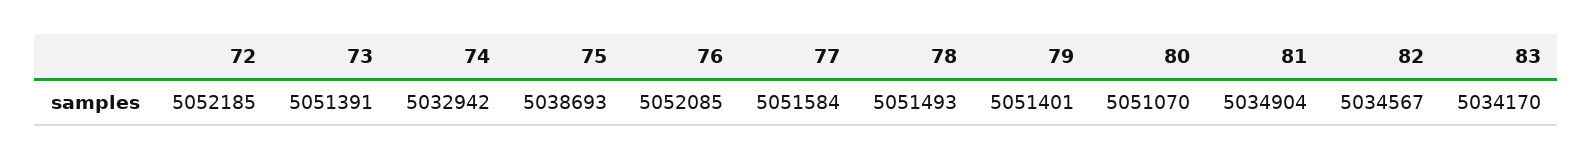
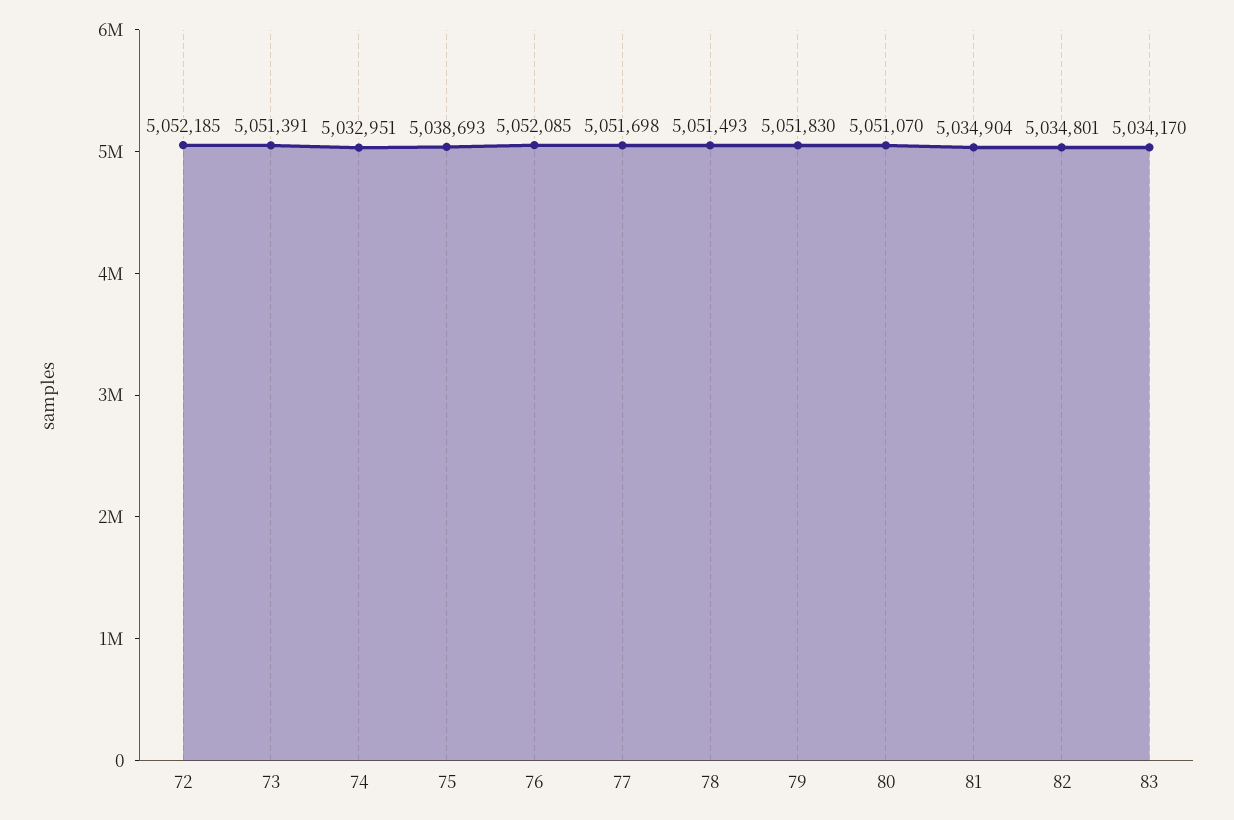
74: 5032942 -> 5032951
77: 5051584 -> 5051698
79: 5051401 -> 5051830
82: 5034567 -> 5034801

